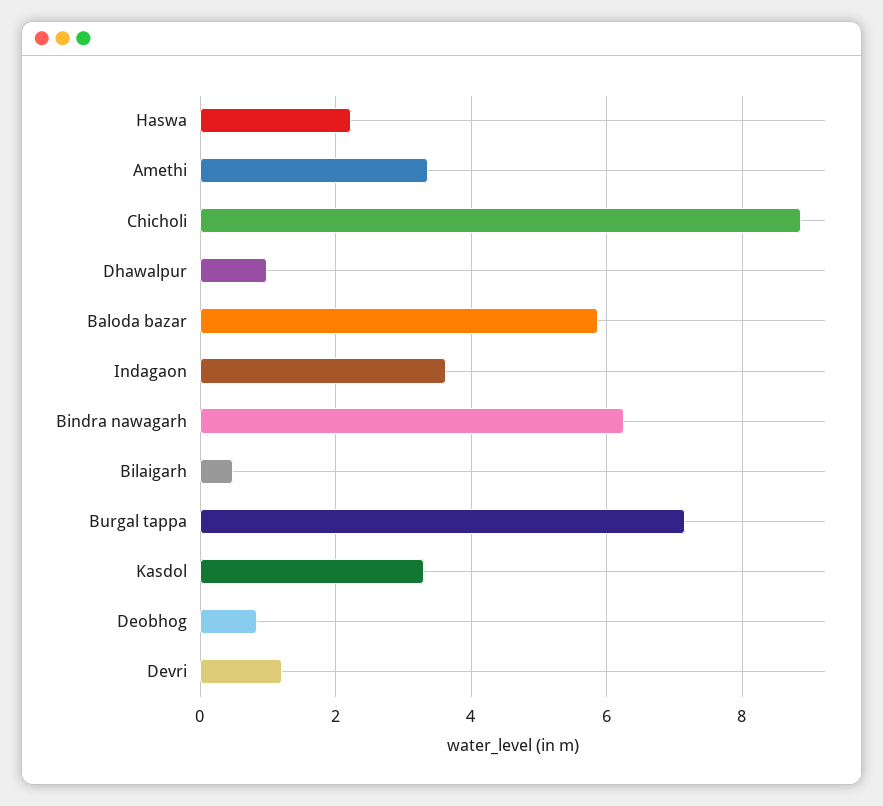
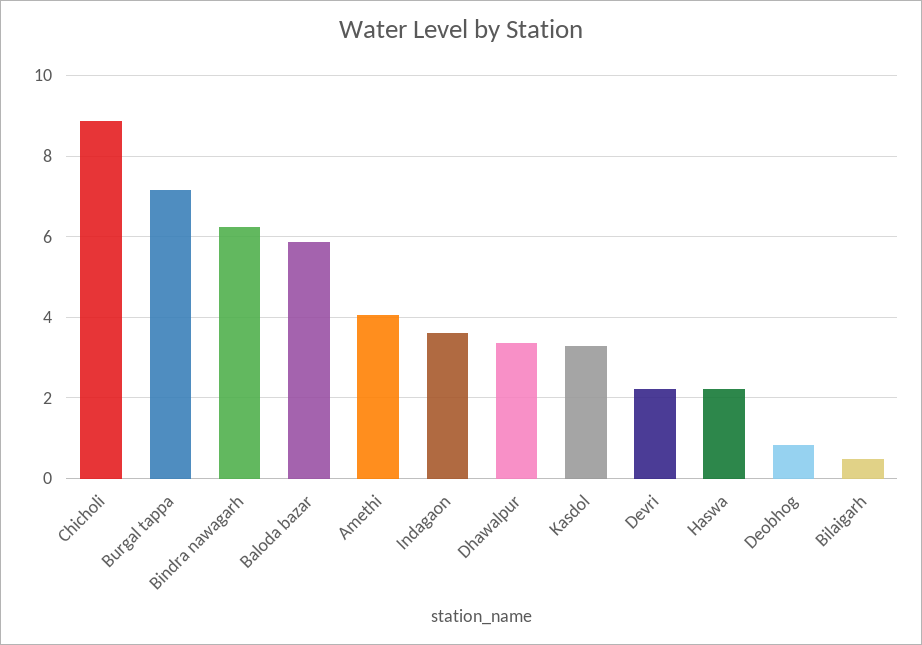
Amethi: 3.4 -> 4
Dhawalpur: 1 -> 3.4
Devri: 1.2 -> 2.2

